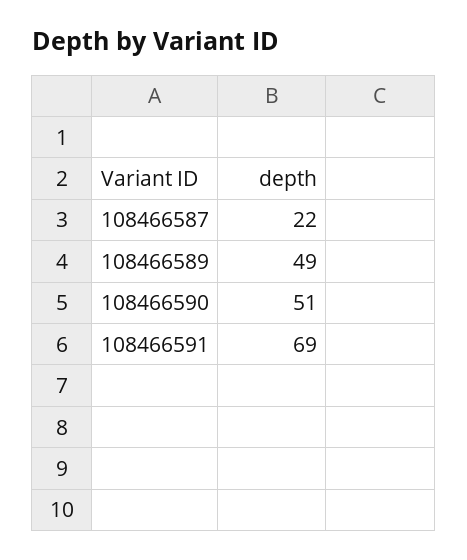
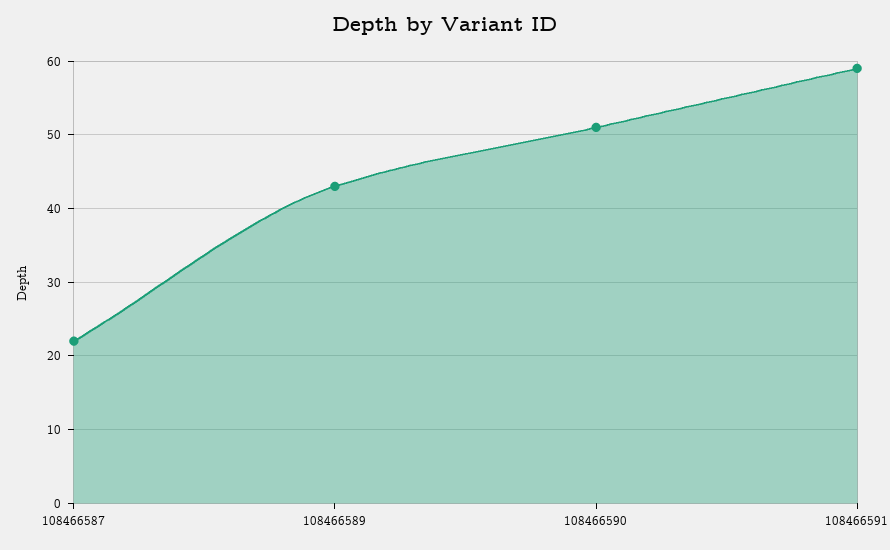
108466589: 49 -> 43
108466591: 69 -> 59

